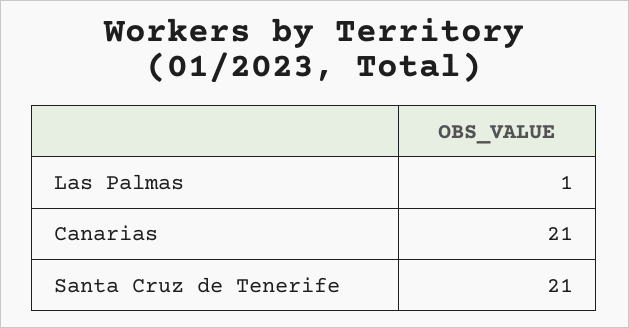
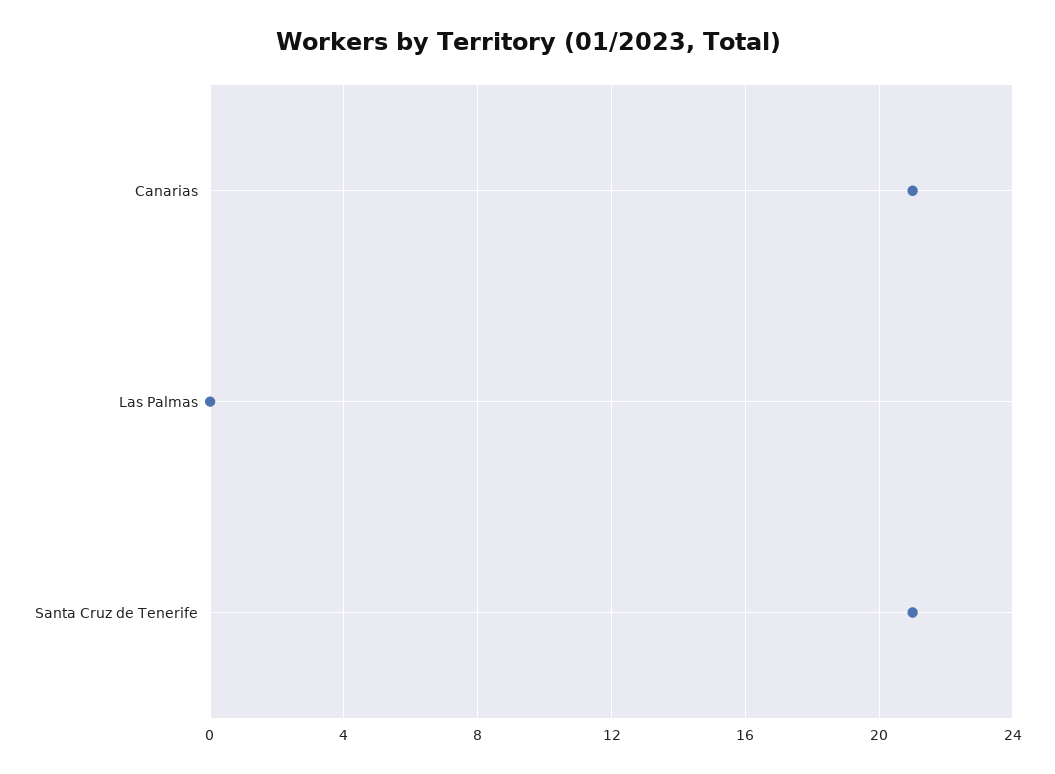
Las Palmas: 1 -> 0

